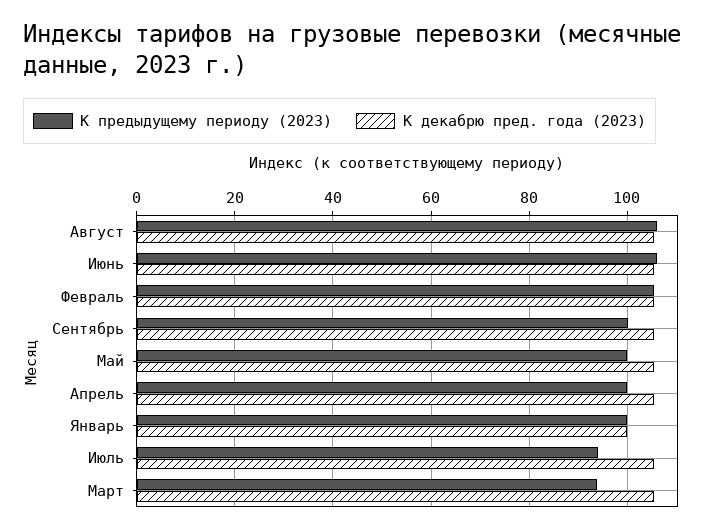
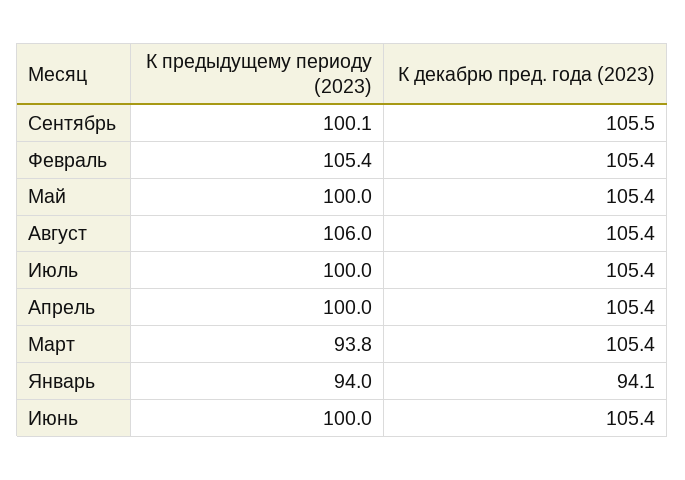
К предыдущему периоду (2023), Июнь: 106 -> 100
К предыдущему периоду (2023), Январь: 100 -> 94
К декабрю пред. года (2023), Январь: 100 -> 94.1
К предыдущему периоду (2023), Июль: 94 -> 100

